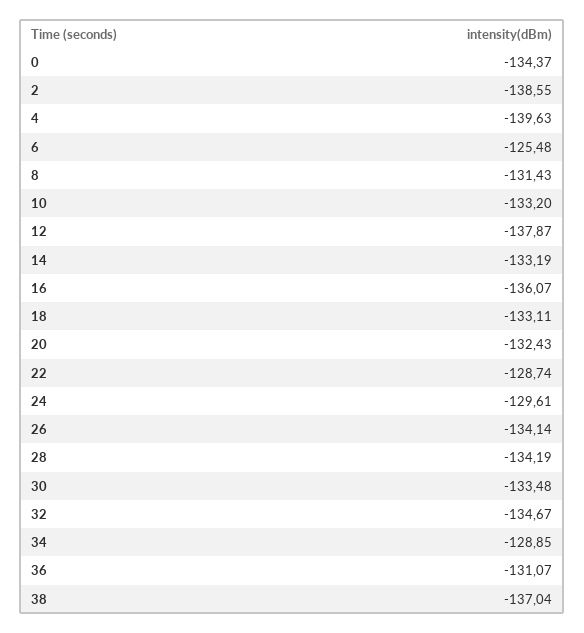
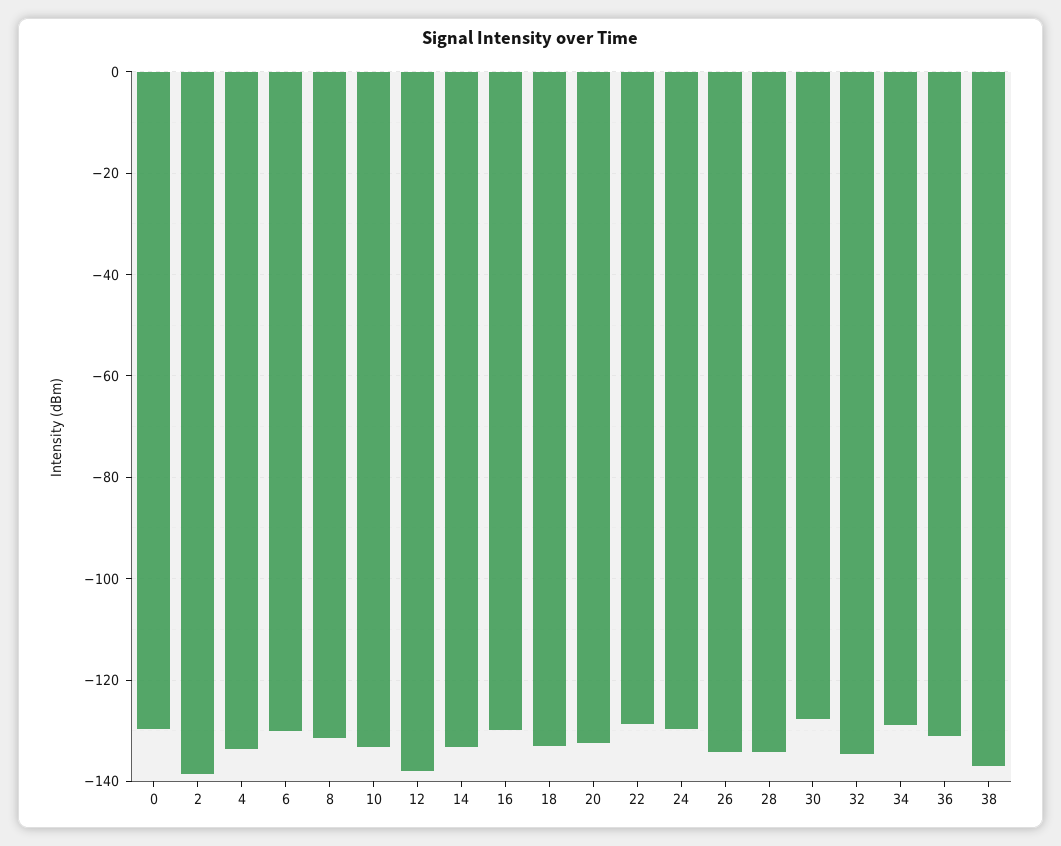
0: -134.37 -> -130
4: -139.63 -> -134
6: -125.48 -> -130
16: -136.07 -> -130
30: -133.48 -> -128

